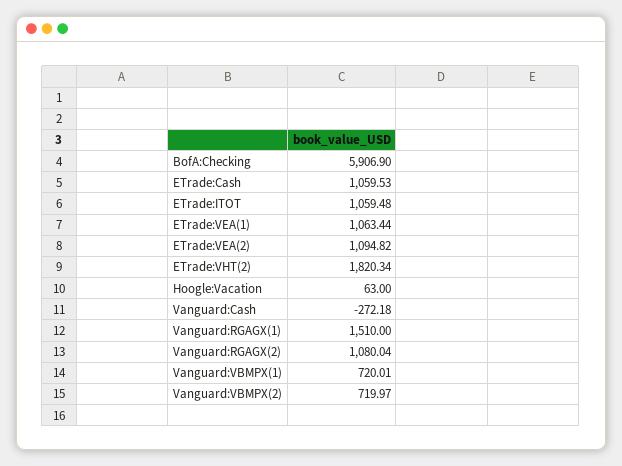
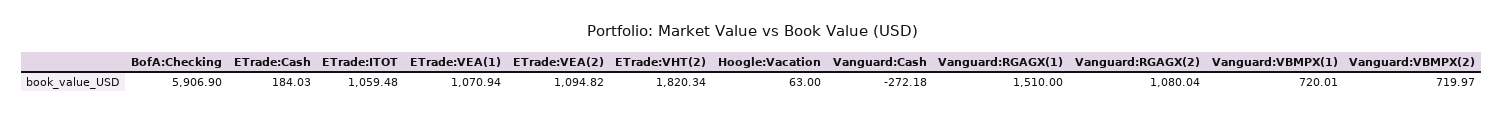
ETrade:Cash: 1059.53 -> 184.03
ETrade:VEA(1): 1063.44 -> 1070.94

